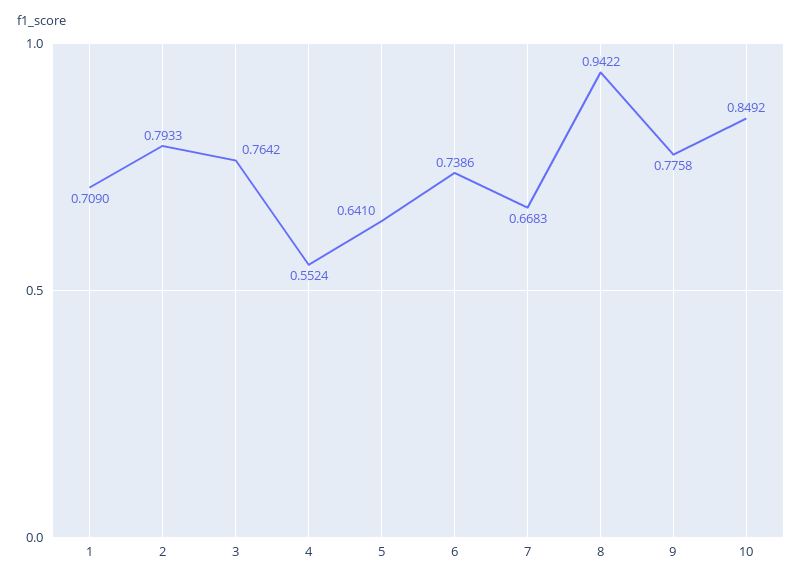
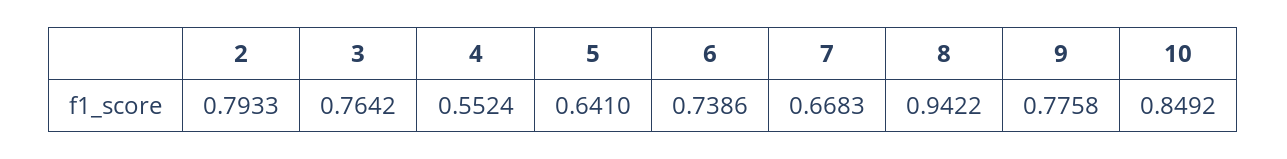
1: 0.709 -> none

